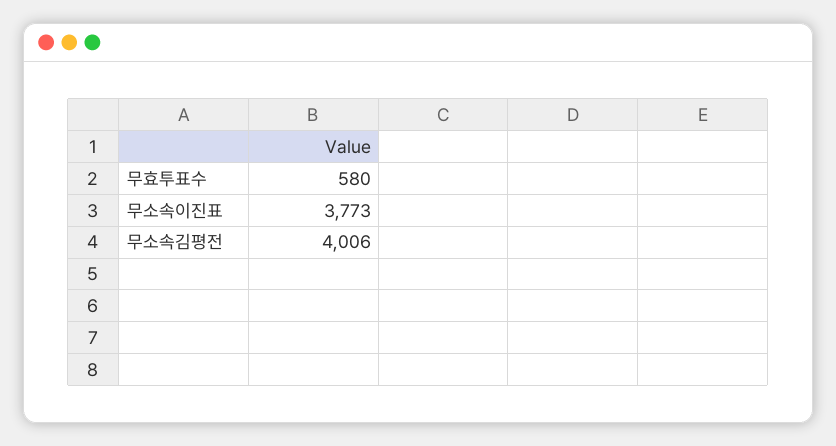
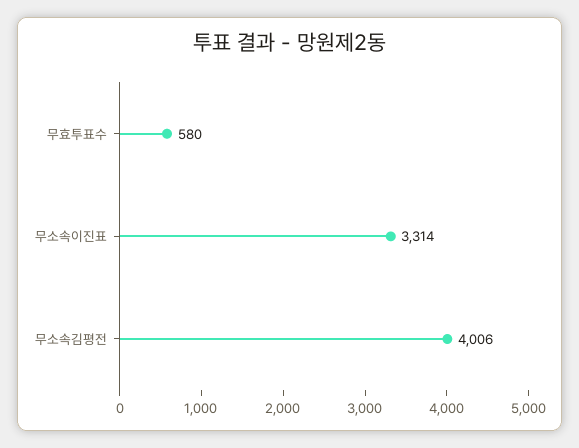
무소속이진표: 3773 -> 3314

